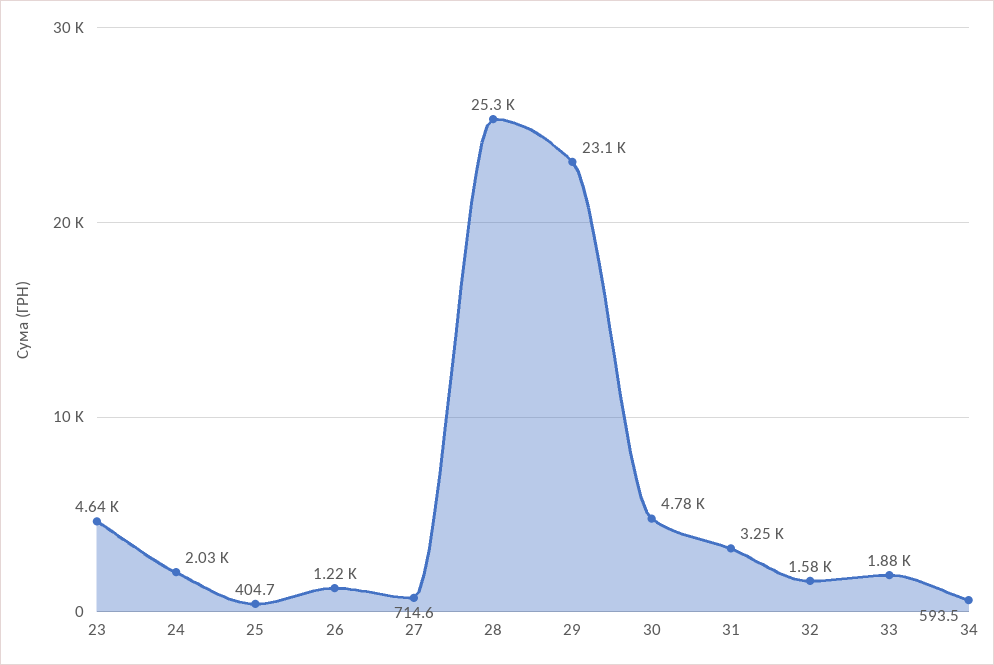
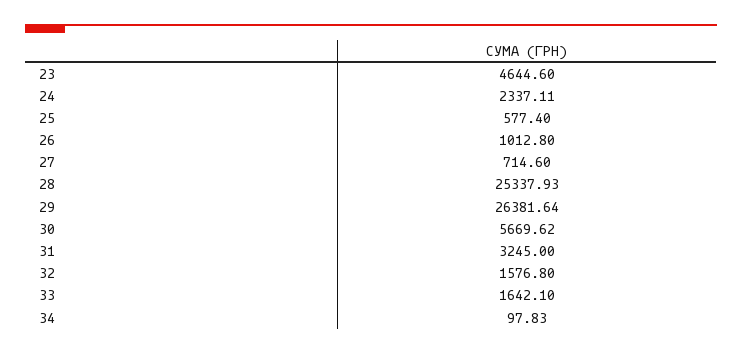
24: 2030 -> 2337.11
25: 404.7 -> 577.4
26: 1220 -> 1012.8
29: 23100 -> 26381.64
30: 4780 -> 5669.62
33: 1880 -> 1642.1
34: 593.5 -> 97.83

